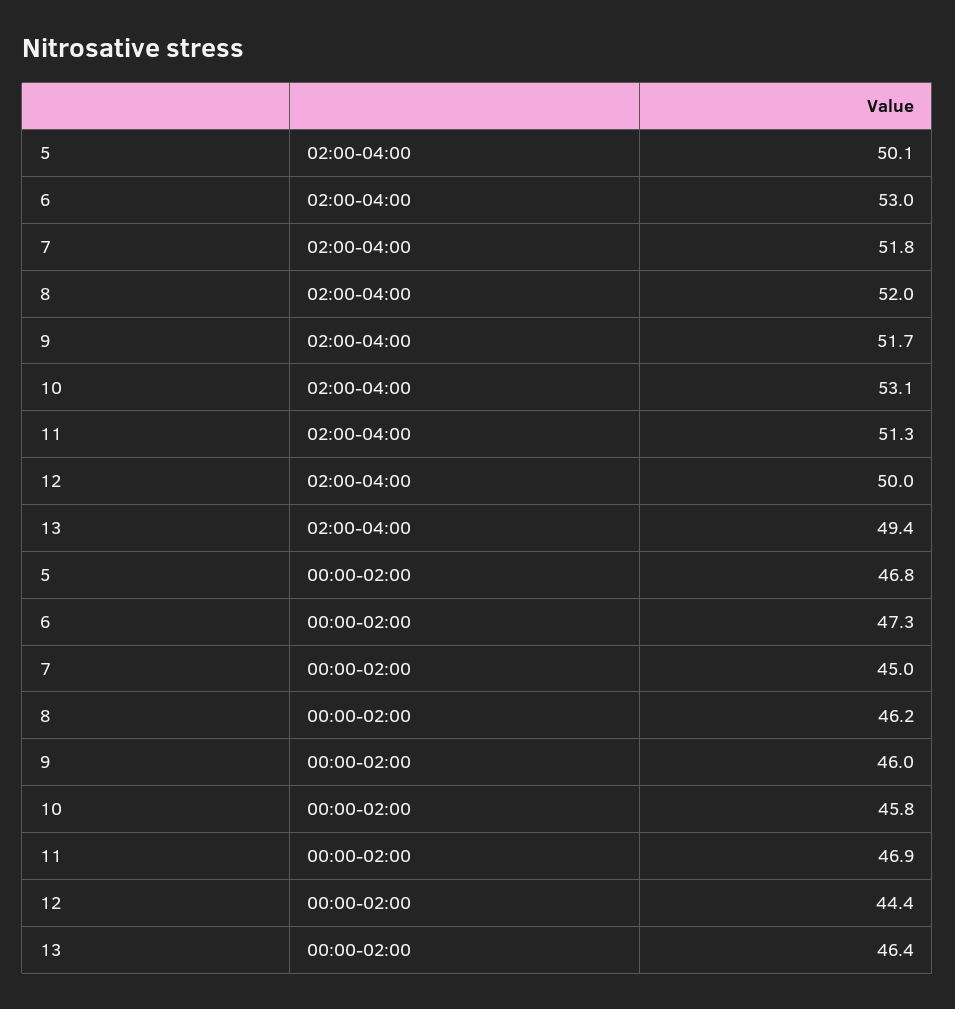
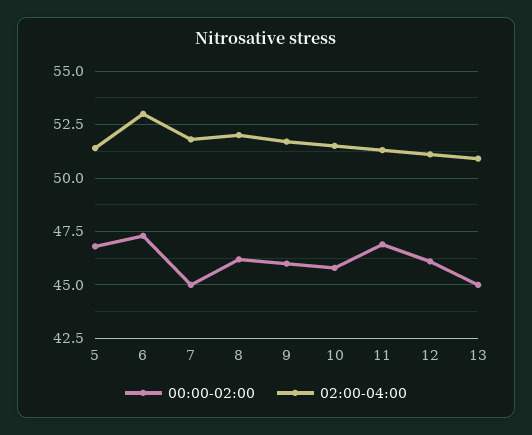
02:00-04:00, 5: 50.1 -> 51.5
02:00-04:00, 10: 53.1 -> 51.5
02:00-04:00, 12: 50 -> 51
02:00-04:00, 13: 49.4 -> 51
00:00-02:00, 12: 44.4 -> 46
00:00-02:00, 13: 46.4 -> 45

